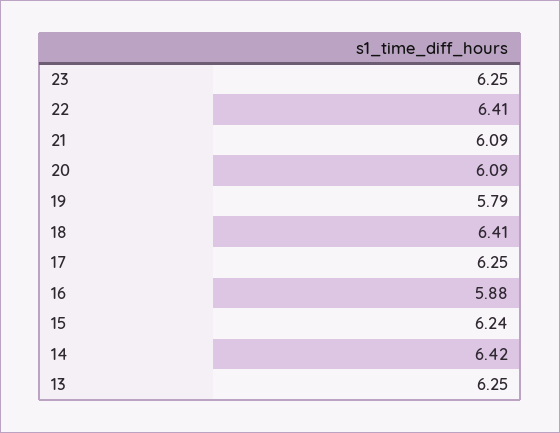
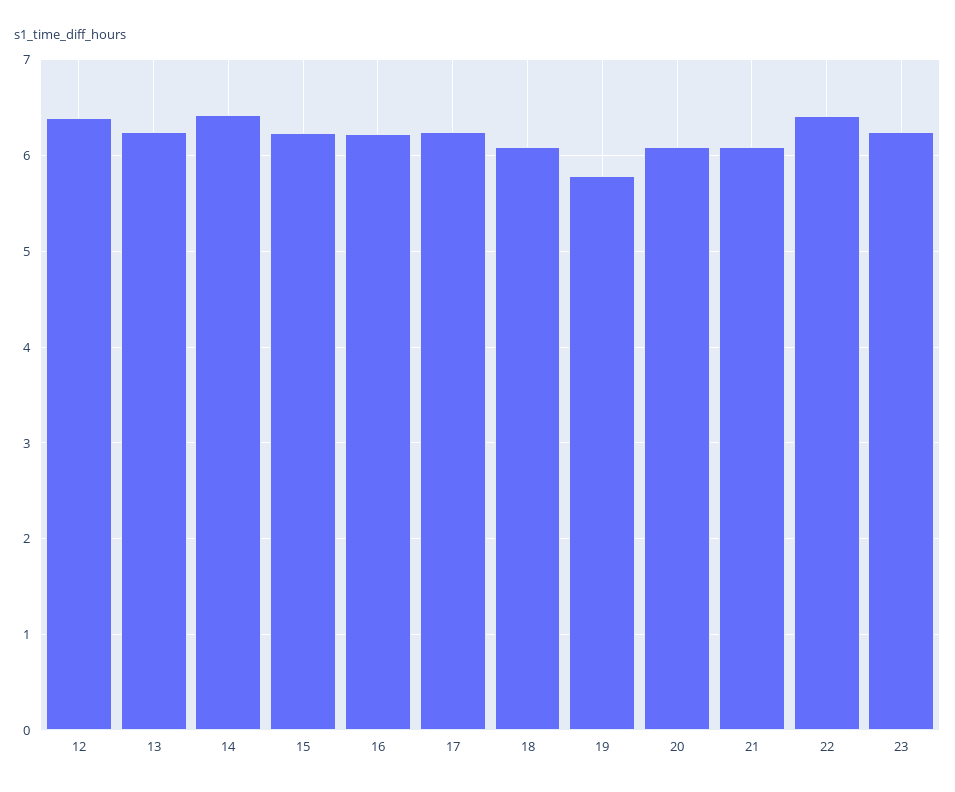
18: 6.41 -> 6.1
16: 5.88 -> 6.2
12: none -> 6.4

